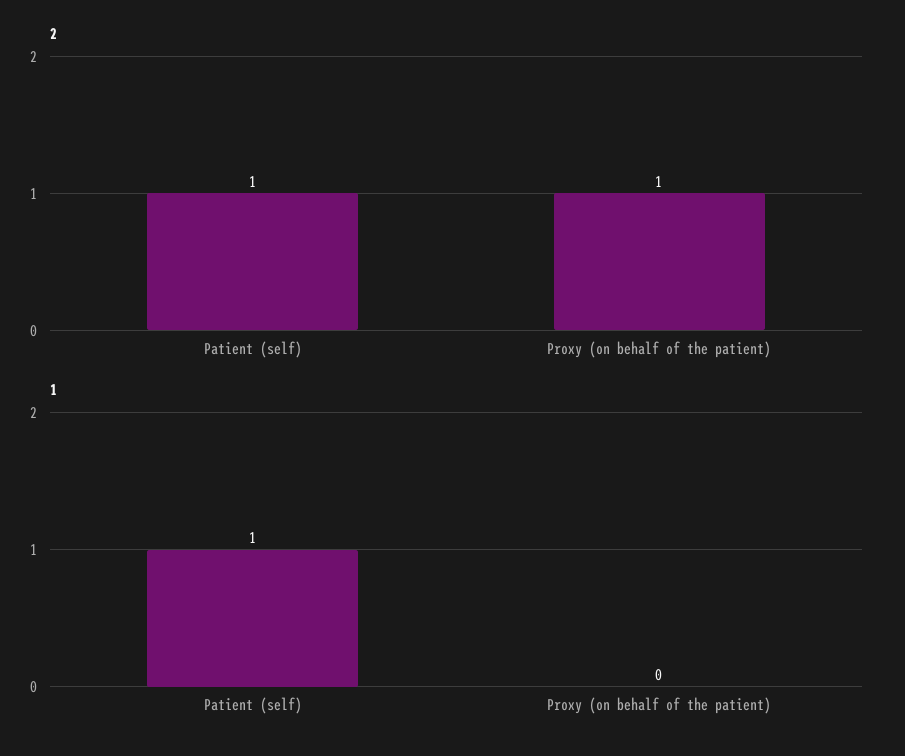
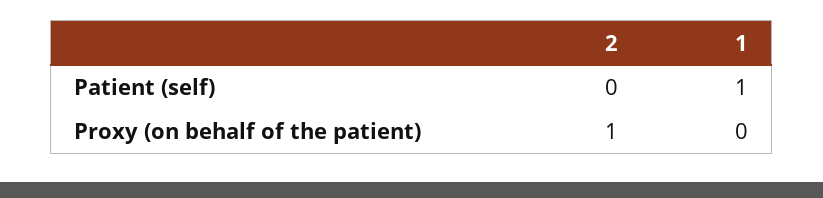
2, Patient (self): 1 -> 0

